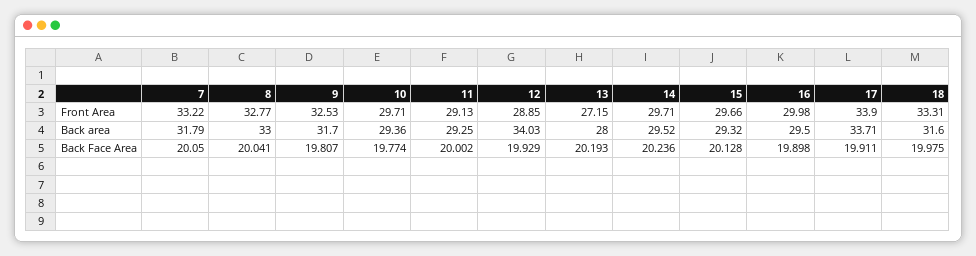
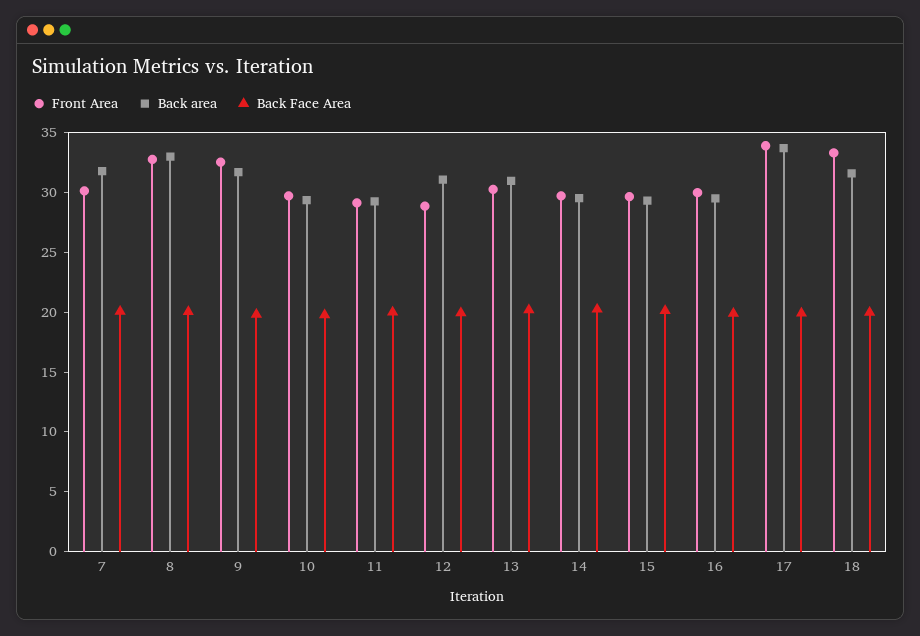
Front Area, 7: 33.22 -> 30
Front Area, 13: 27.15 -> 30
Back area, 12: 34.03 -> 31
Back area, 13: 28 -> 31

